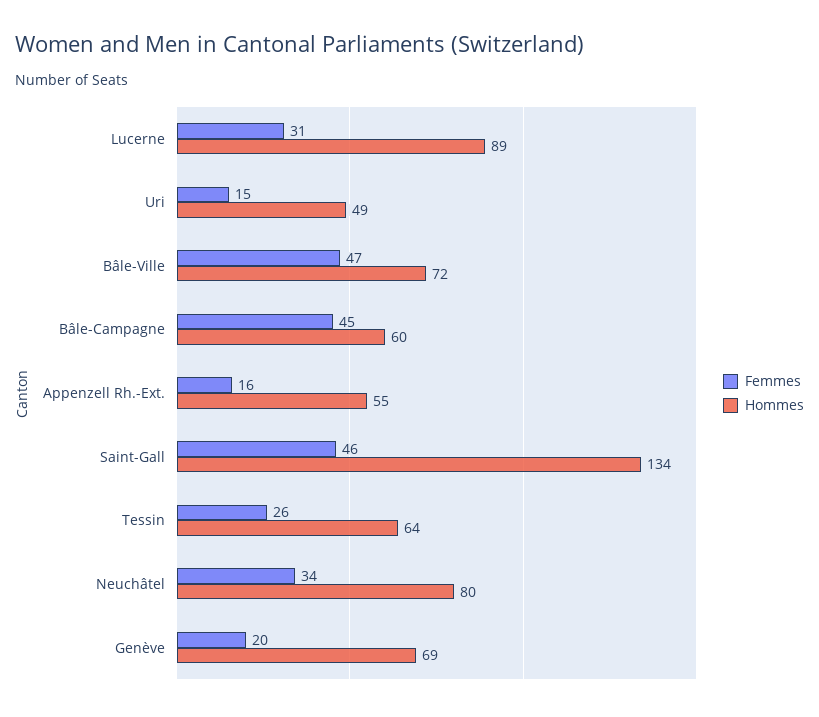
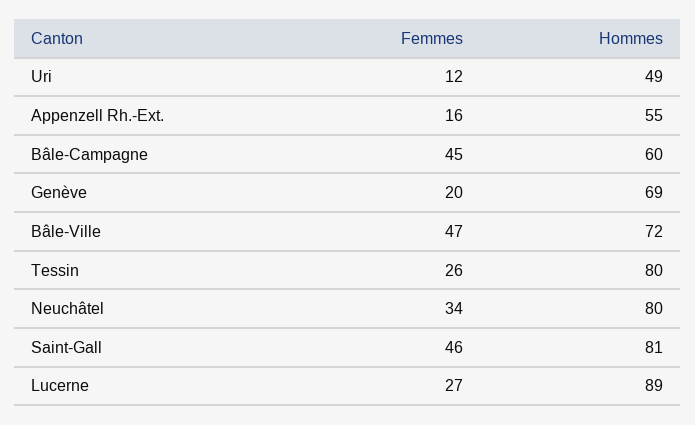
Femmes, Lucerne: 31 -> 27
Femmes, Uri: 15 -> 12
Hommes, Saint-Gall: 134 -> 81
Hommes, Tessin: 64 -> 80

